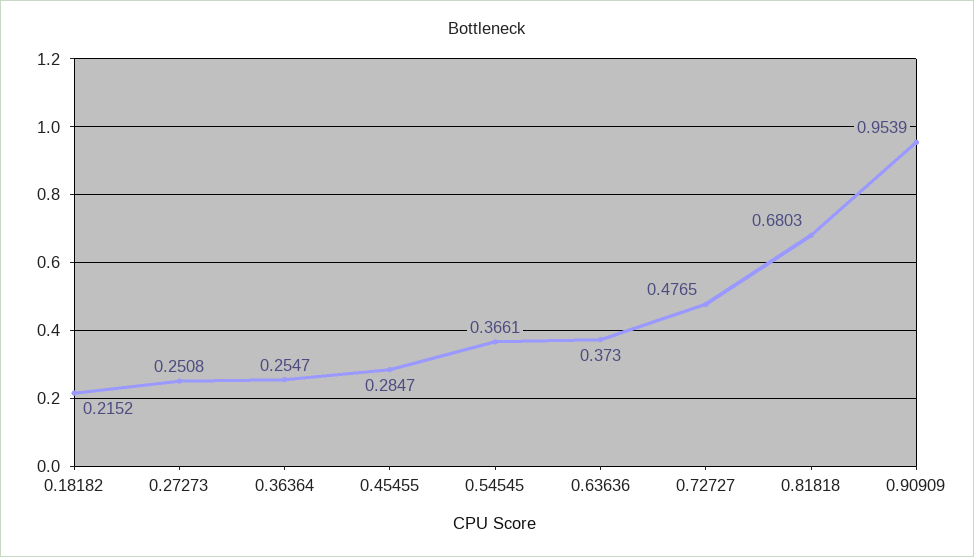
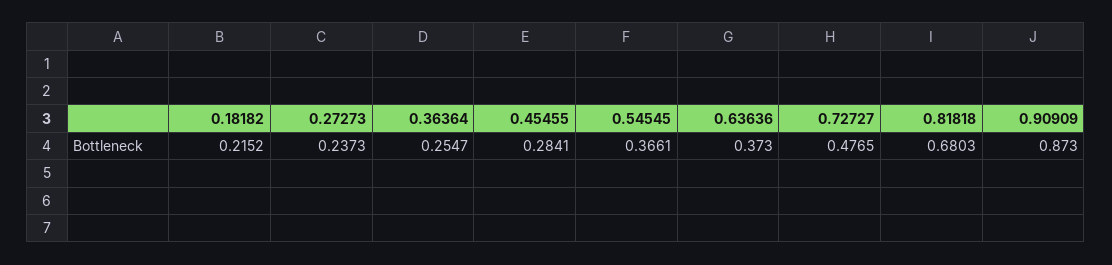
0.27273: 0.2508 -> 0.2373
0.45455: 0.2847 -> 0.2841
0.90909: 0.9539 -> 0.873

